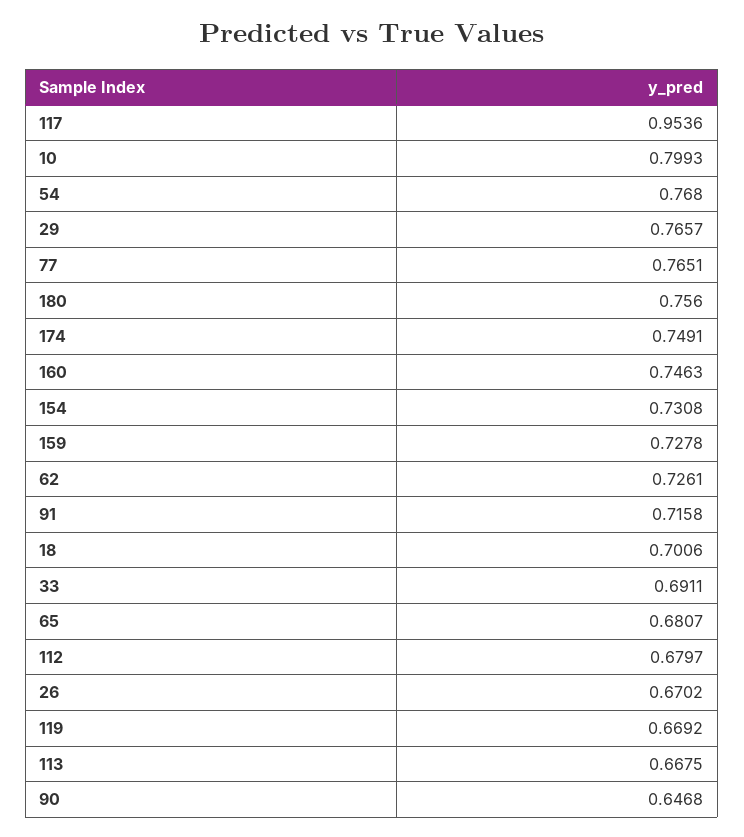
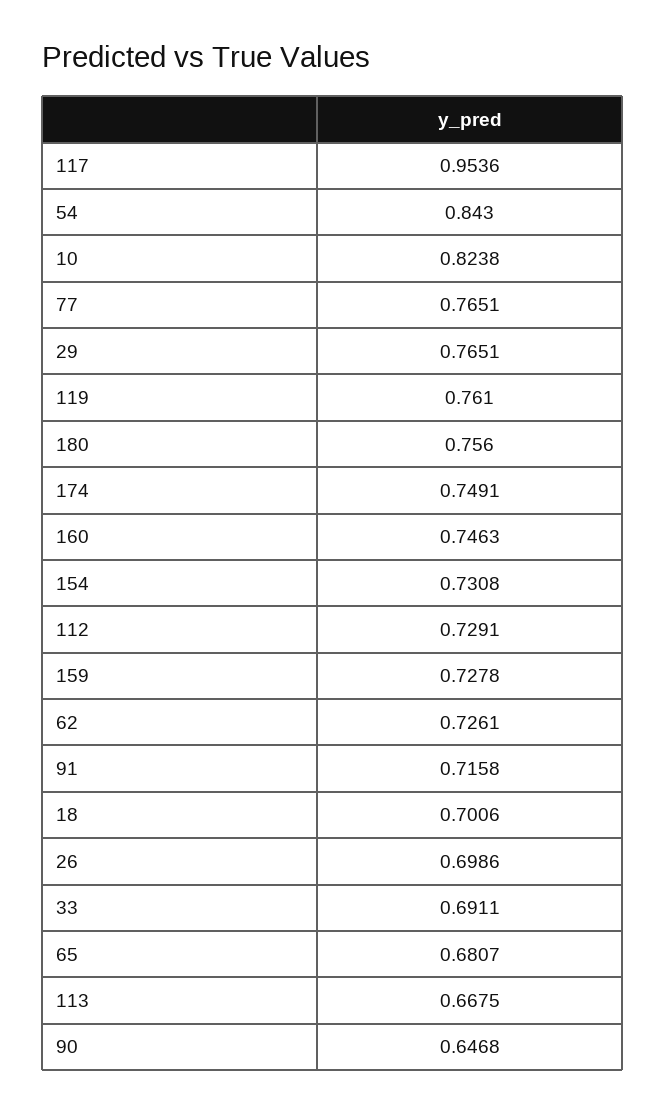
10: 0.7993 -> 0.8238
54: 0.768 -> 0.843
29: 0.7657 -> 0.7651
112: 0.6797 -> 0.7291
26: 0.6702 -> 0.6986
119: 0.6692 -> 0.761

